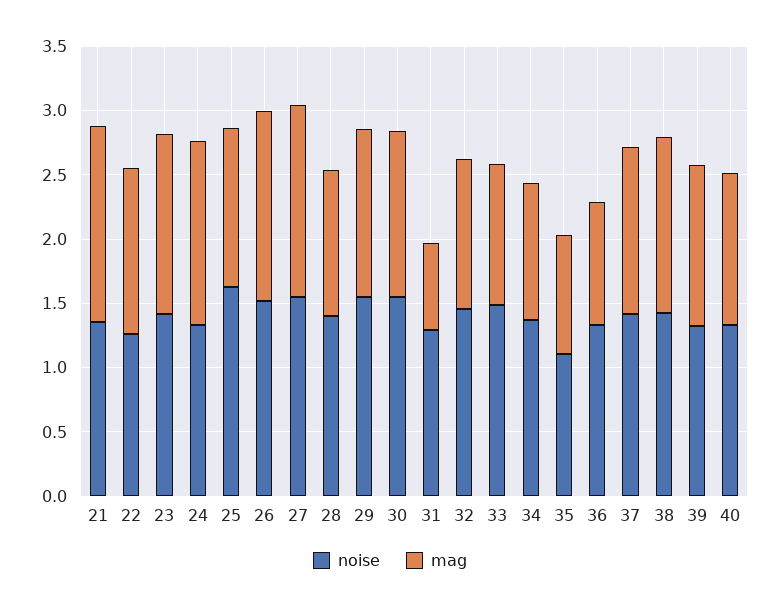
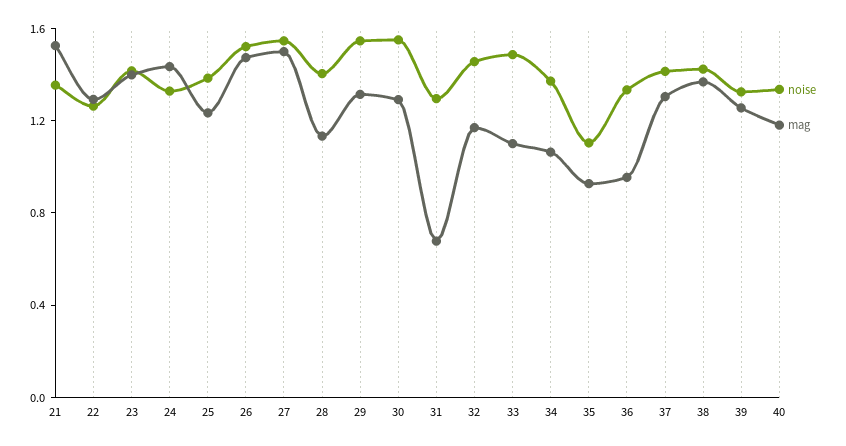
noise, 25: 1.6 -> 1.4

